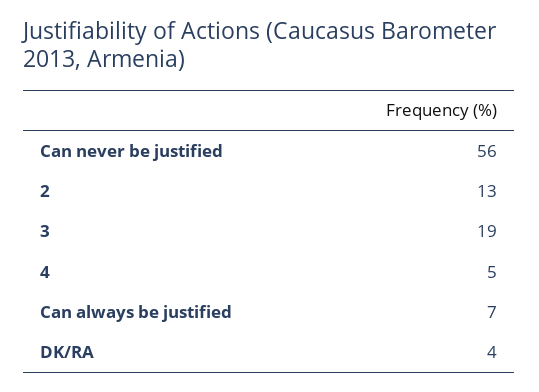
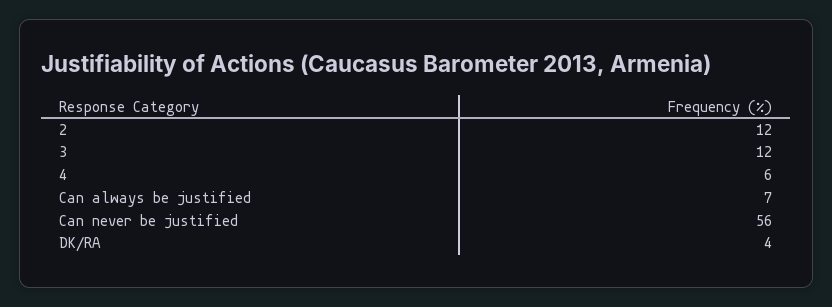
2: 13 -> 12
3: 19 -> 12
4: 5 -> 6

